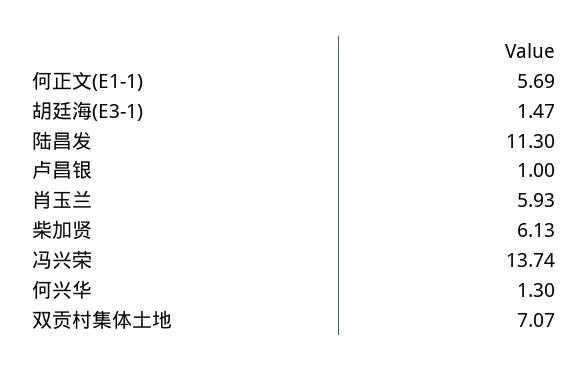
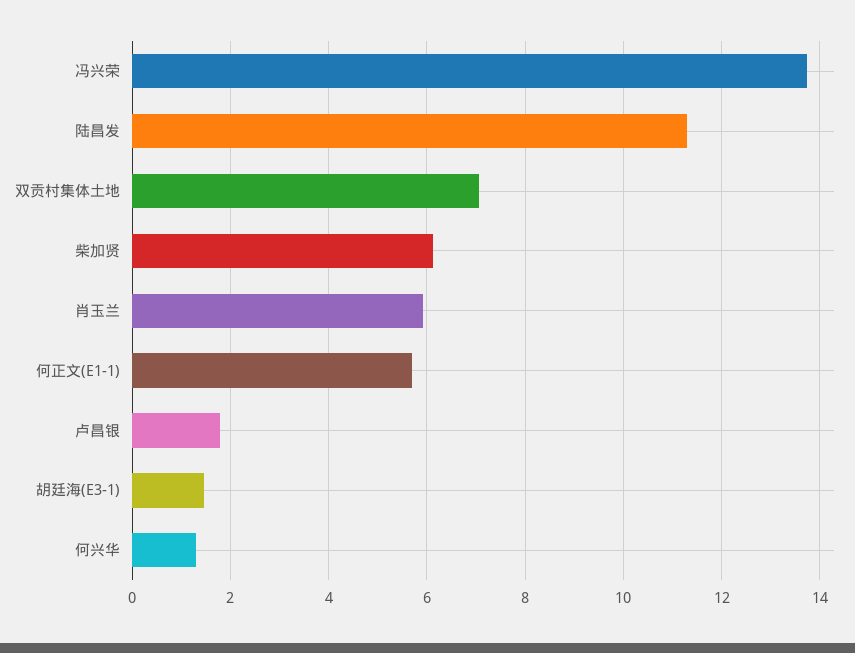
卢昌银: 1 -> 1.8

